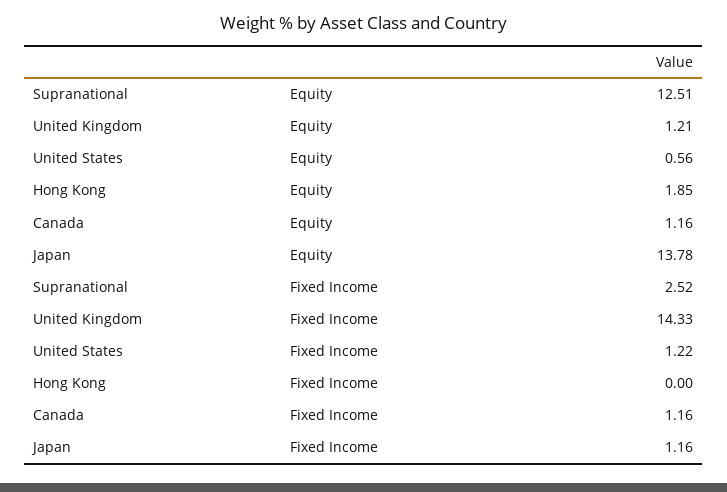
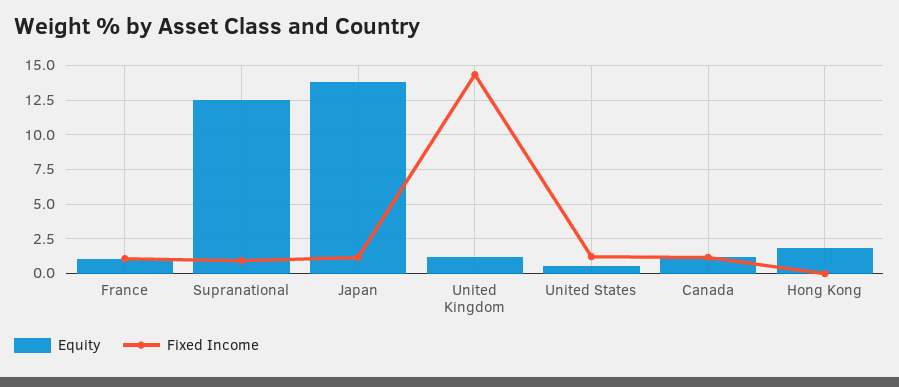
Fixed Income, Supranational: 2.52 -> 1
Equity, France: none -> 1
Fixed Income, France: none -> 1

